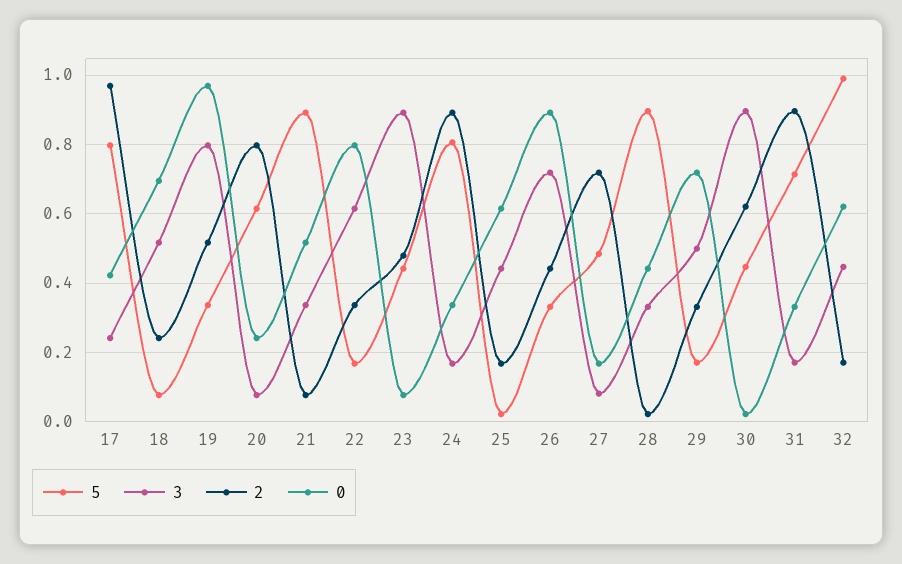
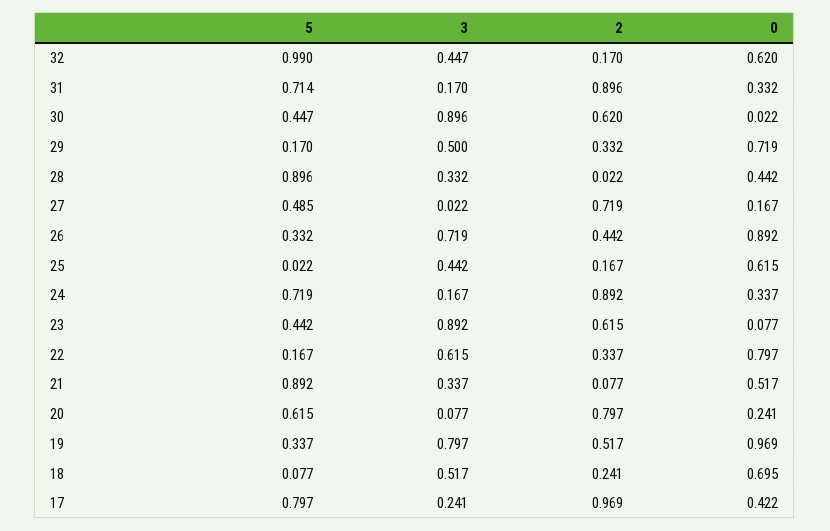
2, 23: 0.48 -> 0.615
5, 24: 0.8 -> 0.719
3, 27: 0.08 -> 0.022

